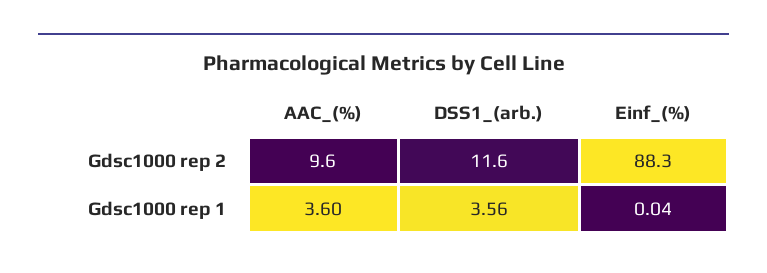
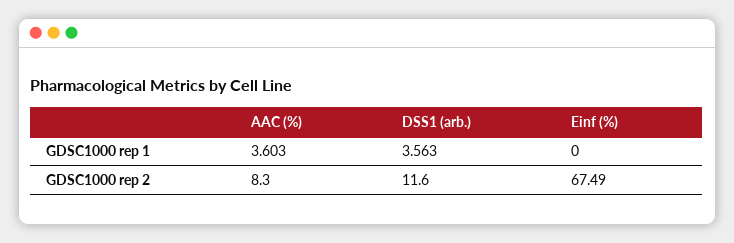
AAC_(%), Gdsc1000 rep 2: 9.6 -> 8.3
Einf_(%), Gdsc1000 rep 2: 88.3 -> 67.49
Einf_(%), Gdsc1000 rep 1: 0.04 -> 0

